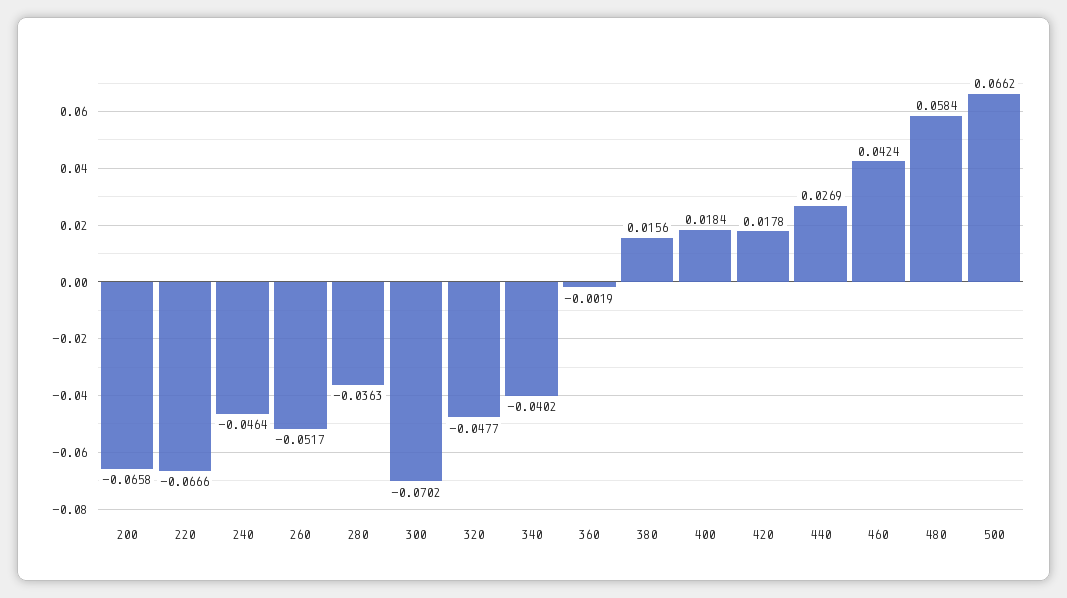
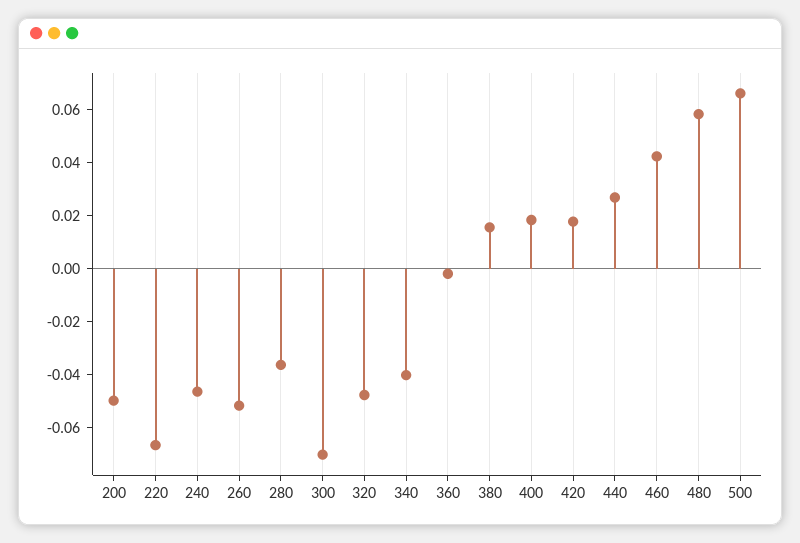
200: -0.0658 -> -0.05

